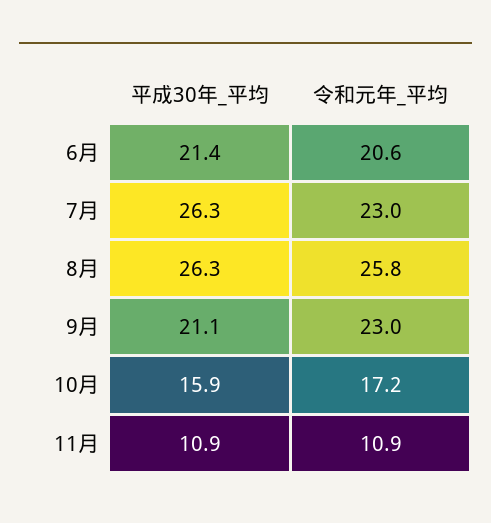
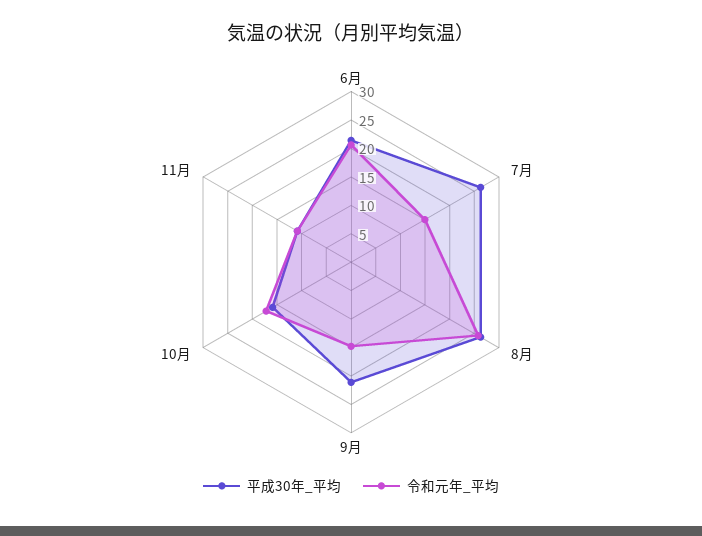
令和元年_平均, 7月: 23 -> 15
令和元年_平均, 9月: 23 -> 15

